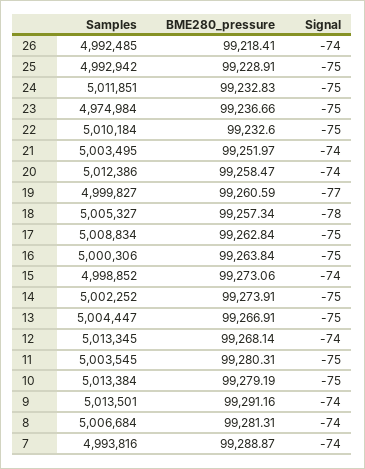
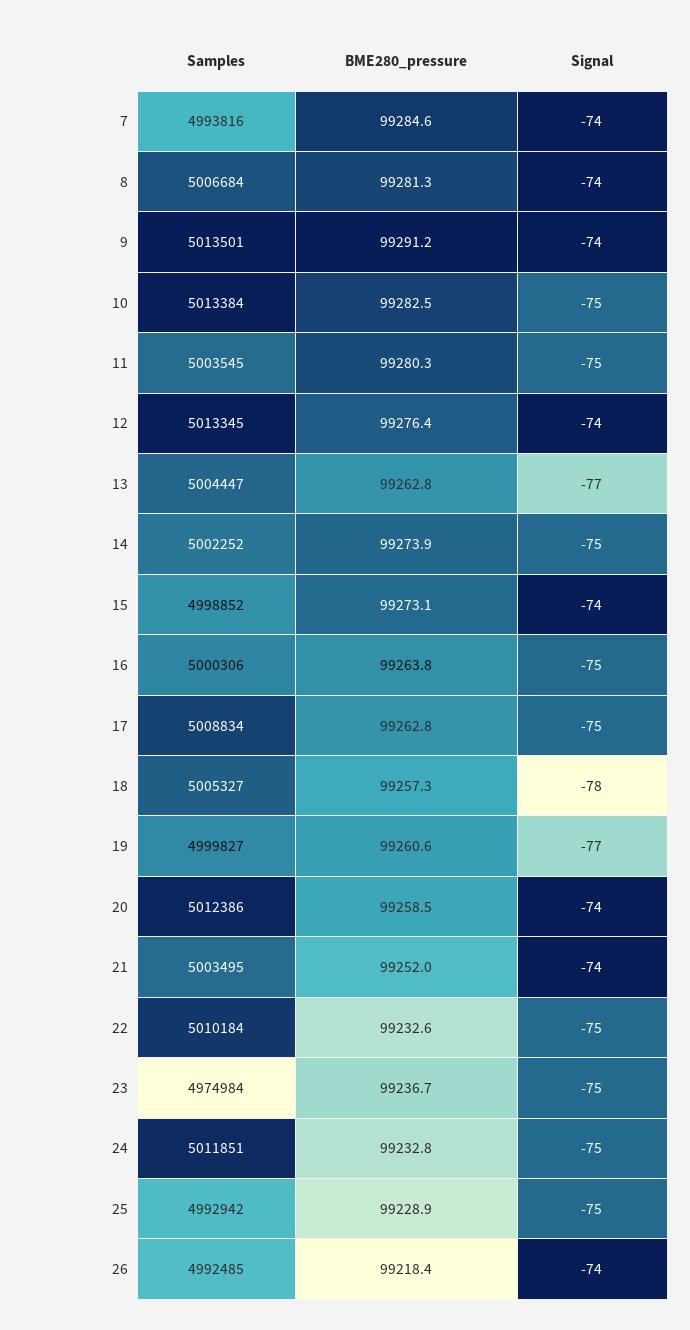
BME280_pressure, 13: 99266.91 -> 99262.8
Signal, 13: -75 -> -77
BME280_pressure, 12: 99268.14 -> 99276.4
BME280_pressure, 10: 99279.19 -> 99282.5
BME280_pressure, 7: 99288.87 -> 99284.6

